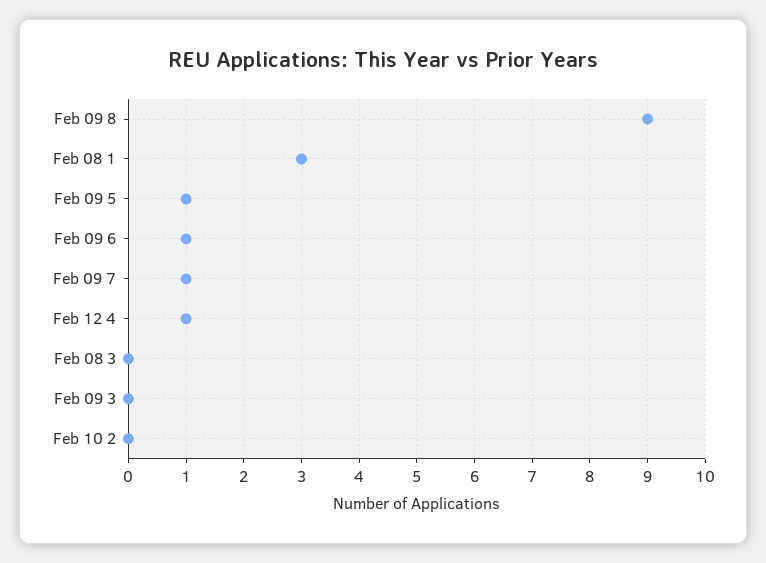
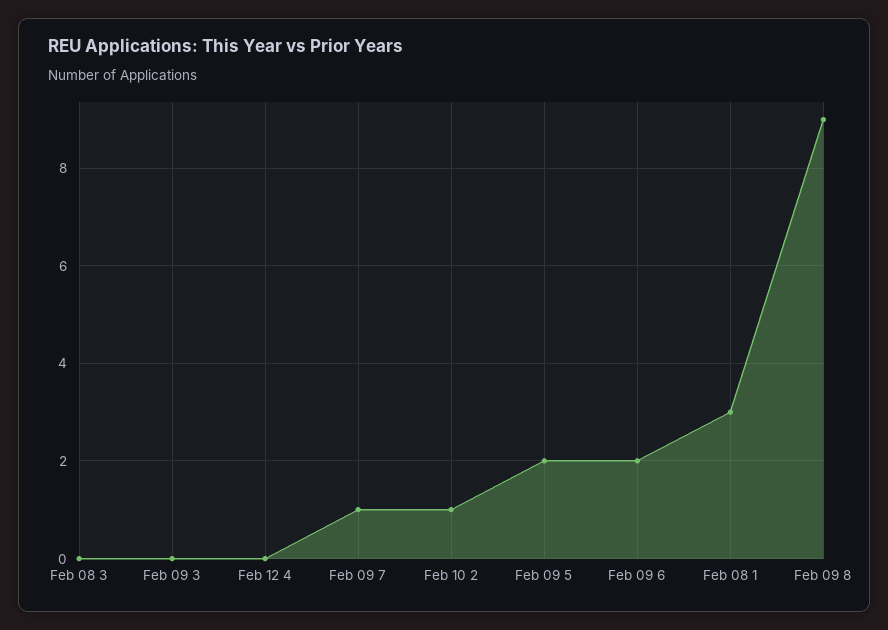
Feb 09 5: 1 -> 2
Feb 09 6: 1 -> 2
Feb 12 4: 1 -> 0
Feb 10 2: 0 -> 1

